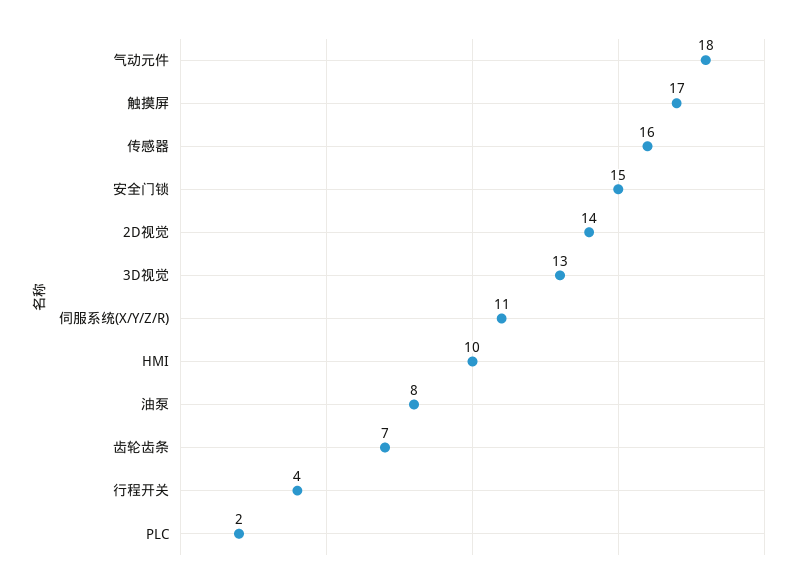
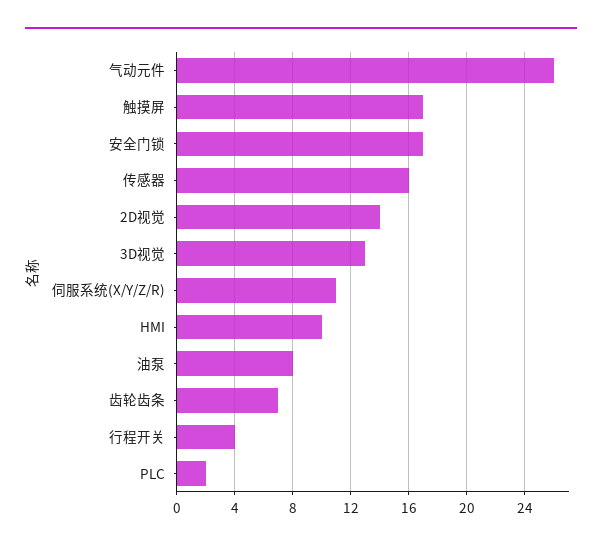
气动元件: 18 -> 26
安全门锁: 15 -> 17

